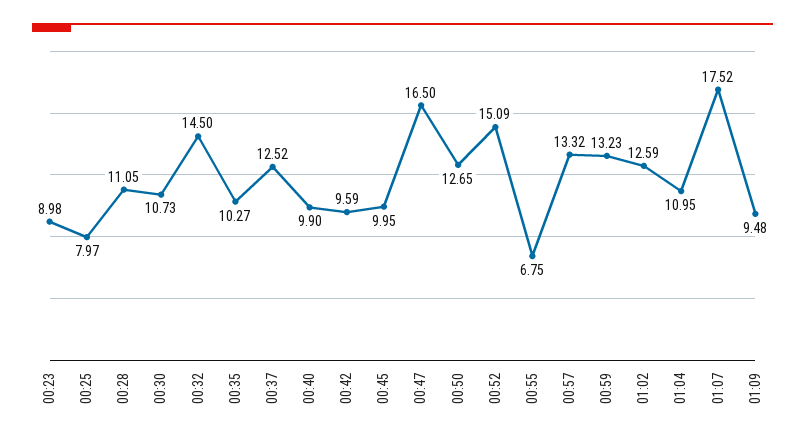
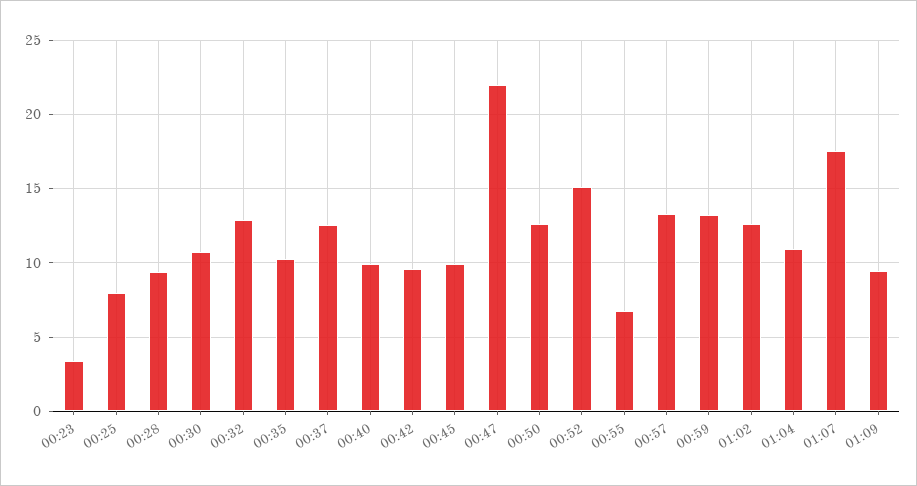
00:23: 8.98 -> 3.5
00:28: 11.05 -> 9.5
00:32: 14.5 -> 13
00:47: 16.5 -> 22

